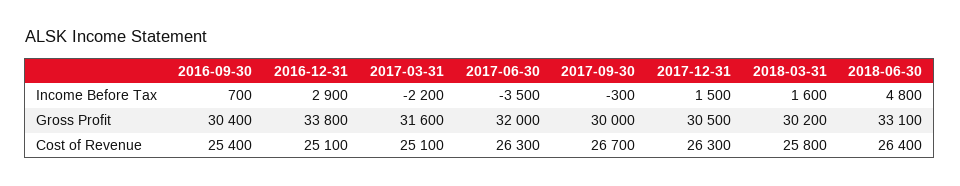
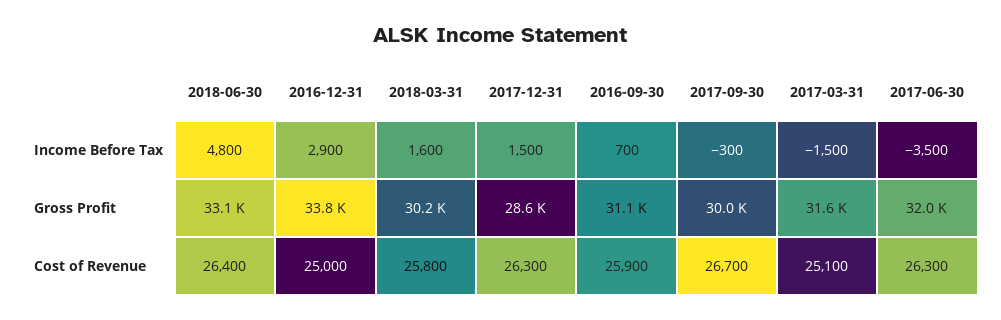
2017-03-31, Income Before Tax: -2200 -> -1500
2016-09-30, Gross Profit: 30400 -> 31100
2017-12-31, Gross Profit: 30500 -> 28600
2016-09-30, Cost of Revenue: 25400 -> 25900
2016-12-31, Cost of Revenue: 25100 -> 25000

